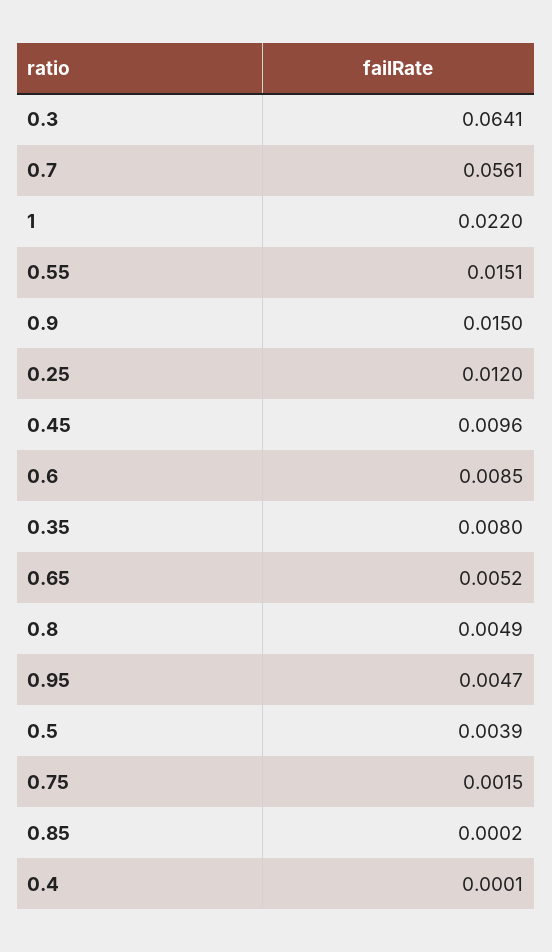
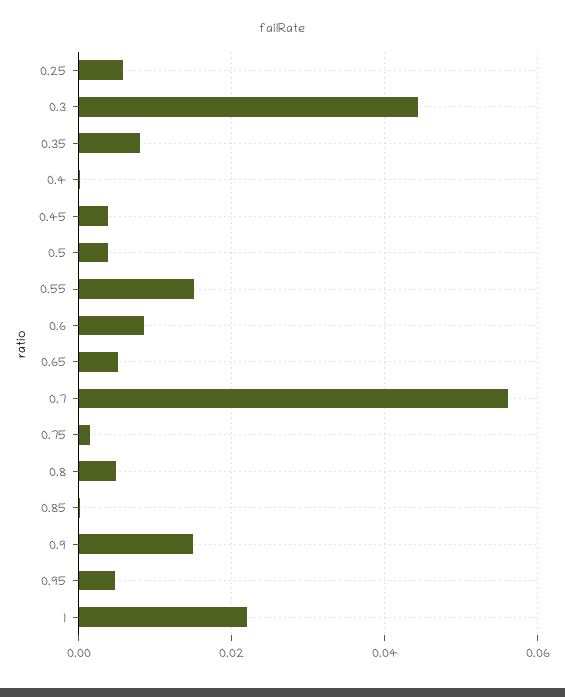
0.3: 0.0641 -> 0.044
0.25: 0.012 -> 0.006
0.45: 0.0096 -> 0.004

